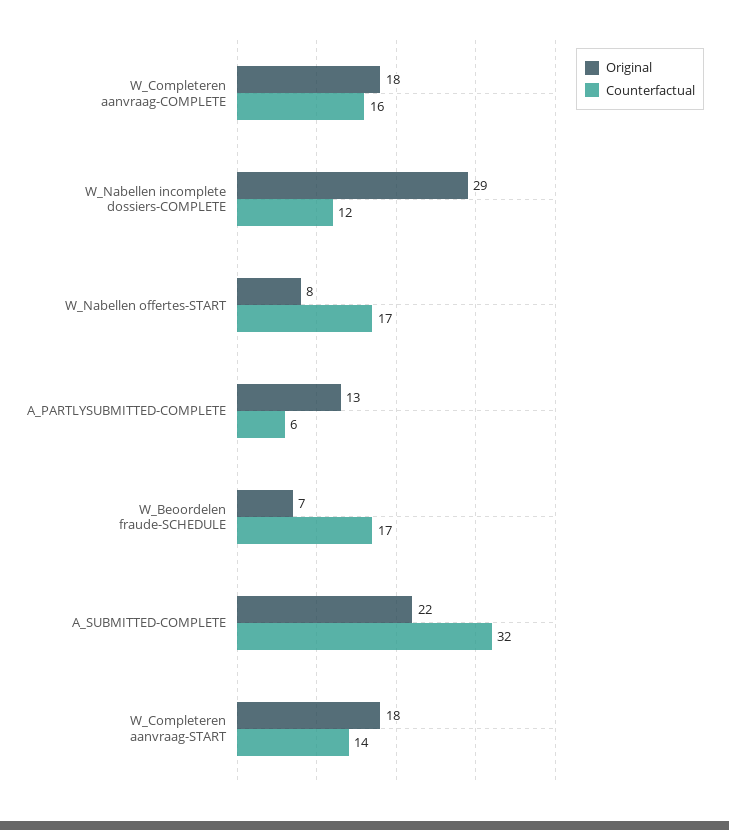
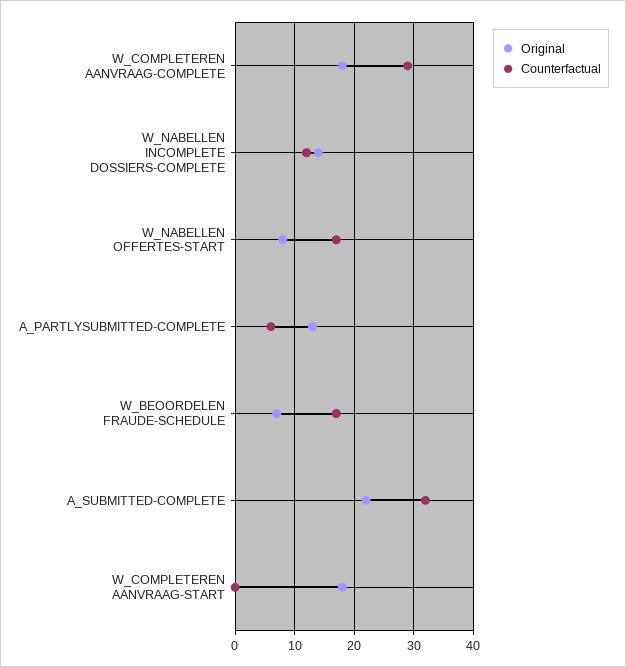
Counterfactual, W_Completeren aanvraag-COMPLETE: 16 -> 30
Original, W_Nabellen incomplete dossiers-COMPLETE: 29 -> 15
Counterfactual, W_Completeren aanvraag-START: 14 -> 0

